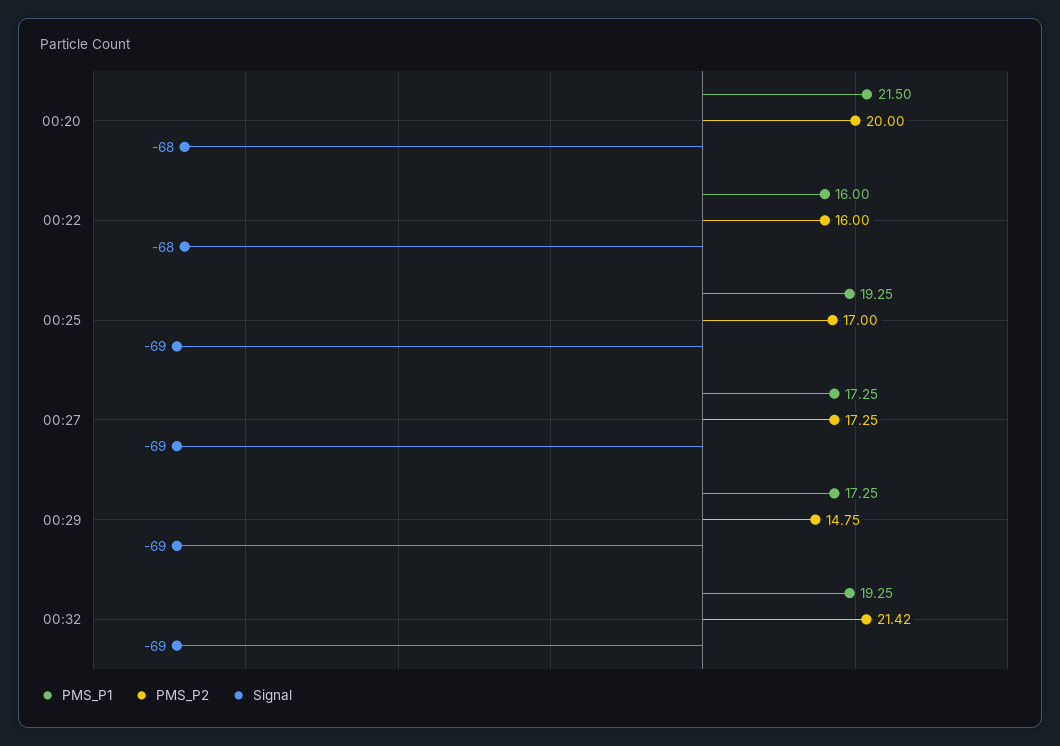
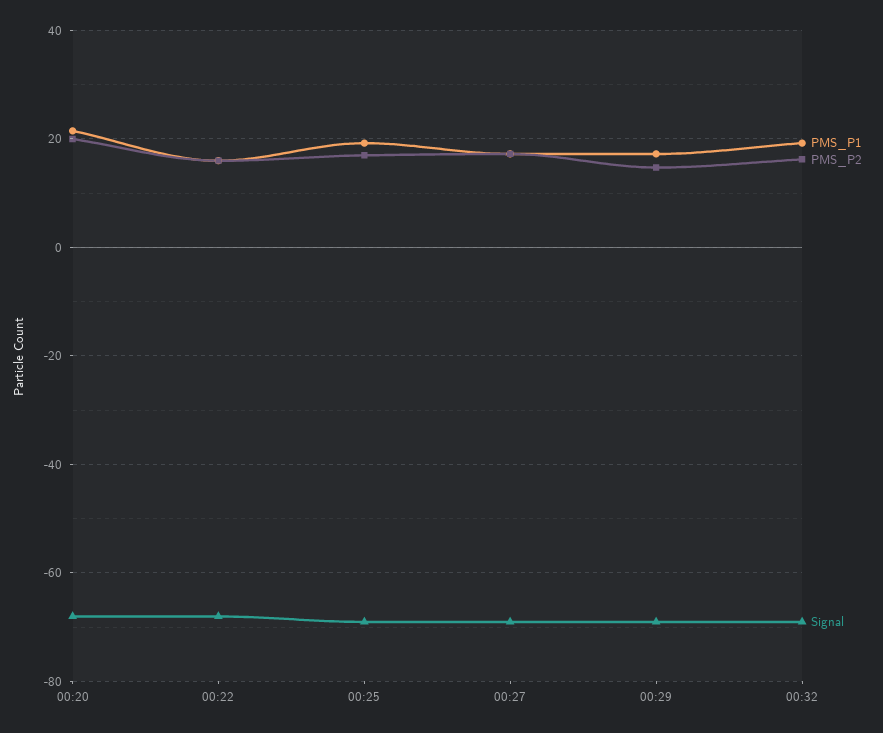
PMS_P2, 00:32: 21.42 -> 16

